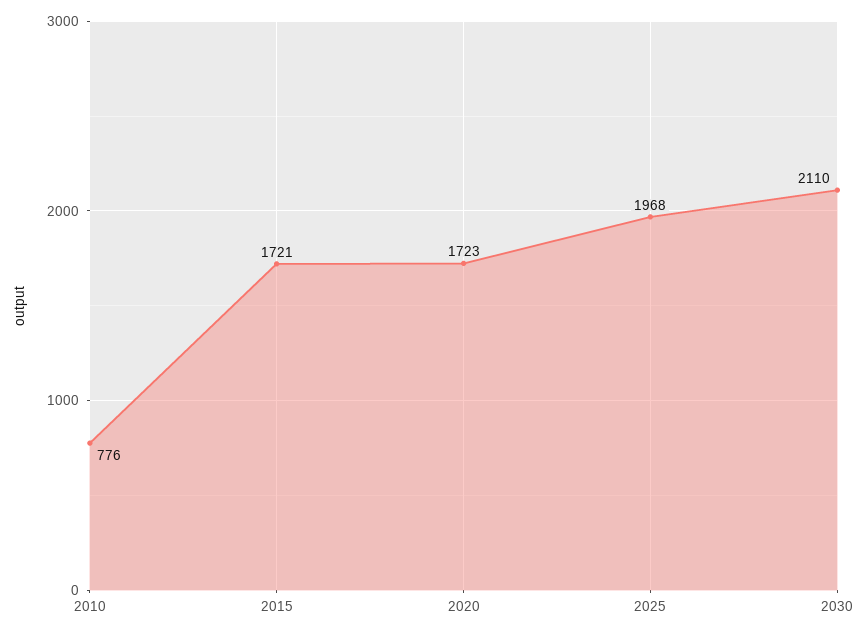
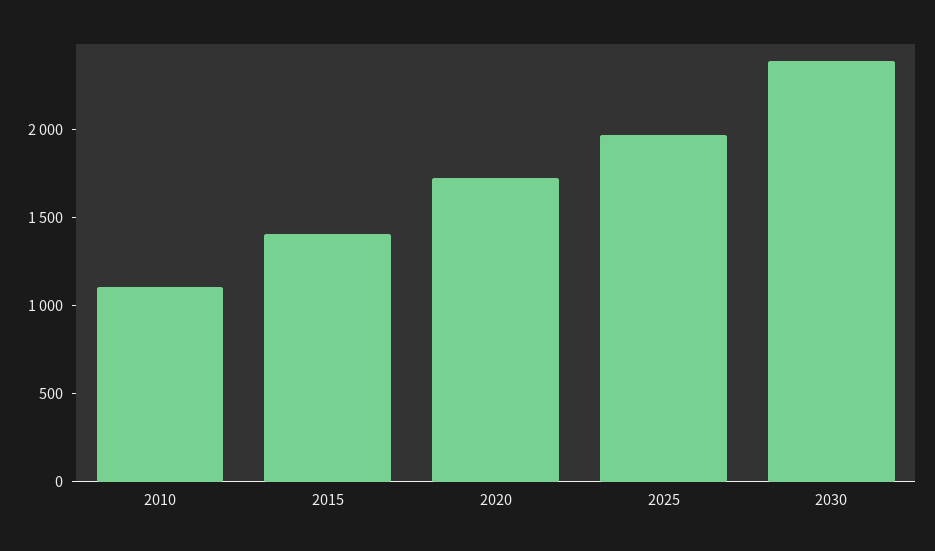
2010: 776 -> 1100
2015: 1721 -> 1400
2030: 2110 -> 2400

